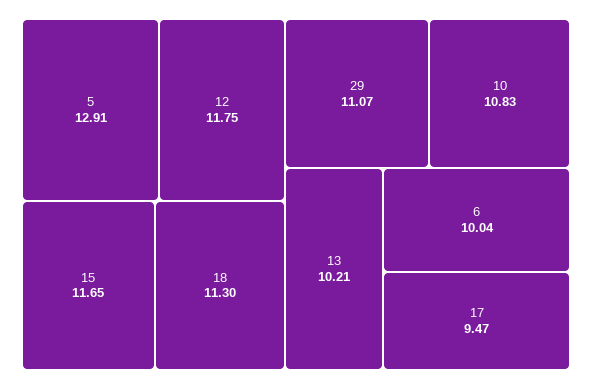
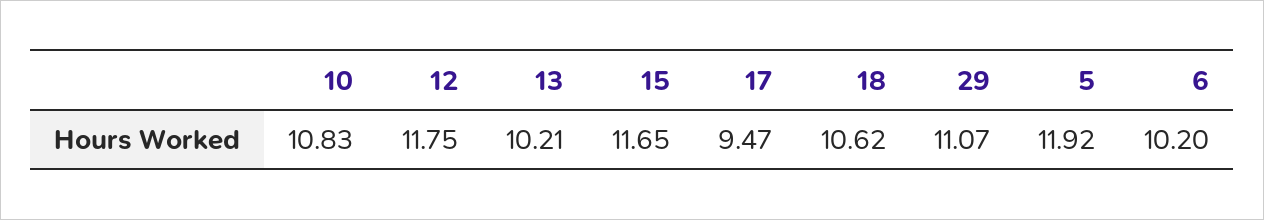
5: 12.91 -> 11.92
18: 11.3 -> 10.62
6: 10.04 -> 10.2

